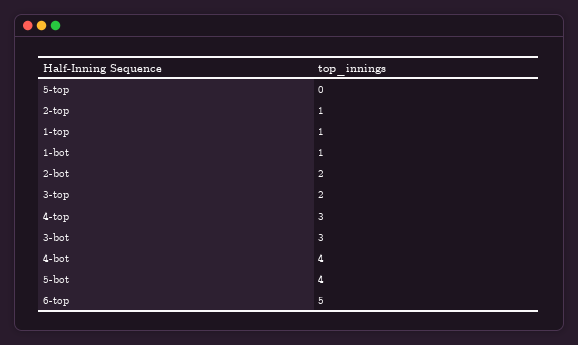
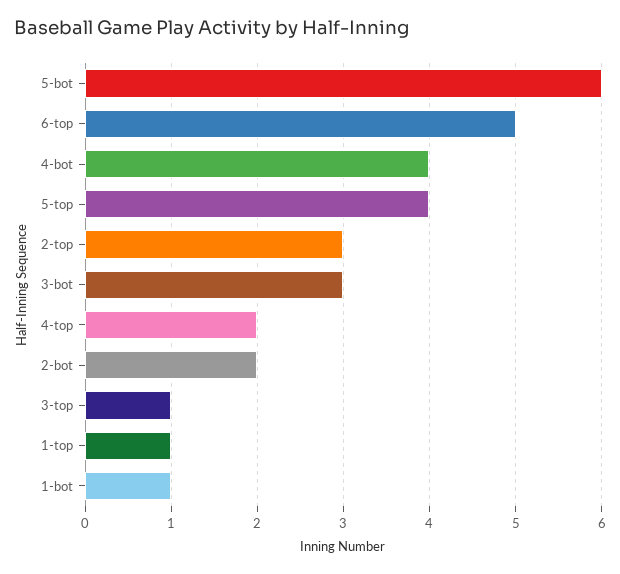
5-top: 0 -> 4
2-top: 1 -> 3
3-top: 2 -> 1
4-top: 3 -> 2
5-bot: 4 -> 6

